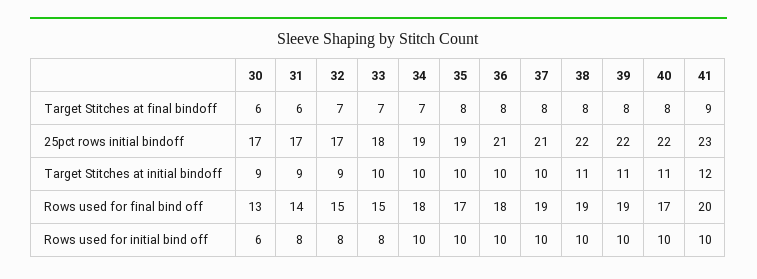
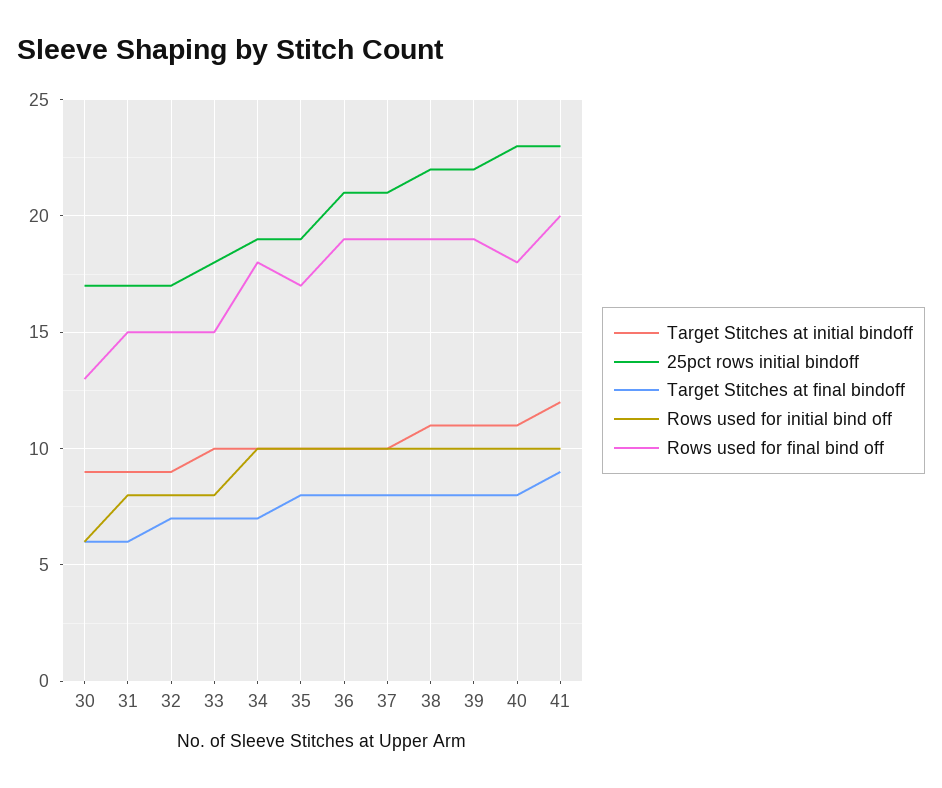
25pct rows initial bindoff, 40: 22 -> 23
Rows used for final bind off, 31: 14 -> 15
Rows used for final bind off, 36: 18 -> 19
Rows used for final bind off, 40: 17 -> 18

